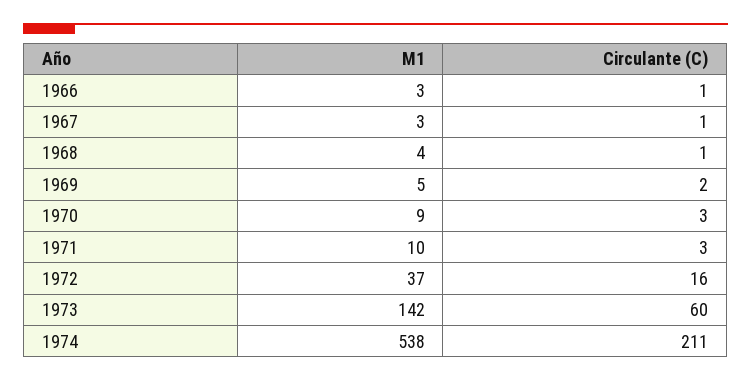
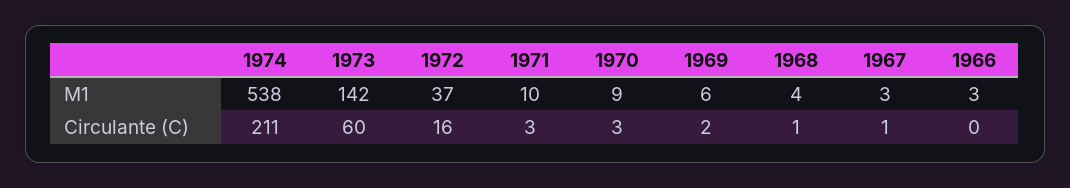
Circulante (C), 1966: 1 -> 0
M1, 1969: 5 -> 6

